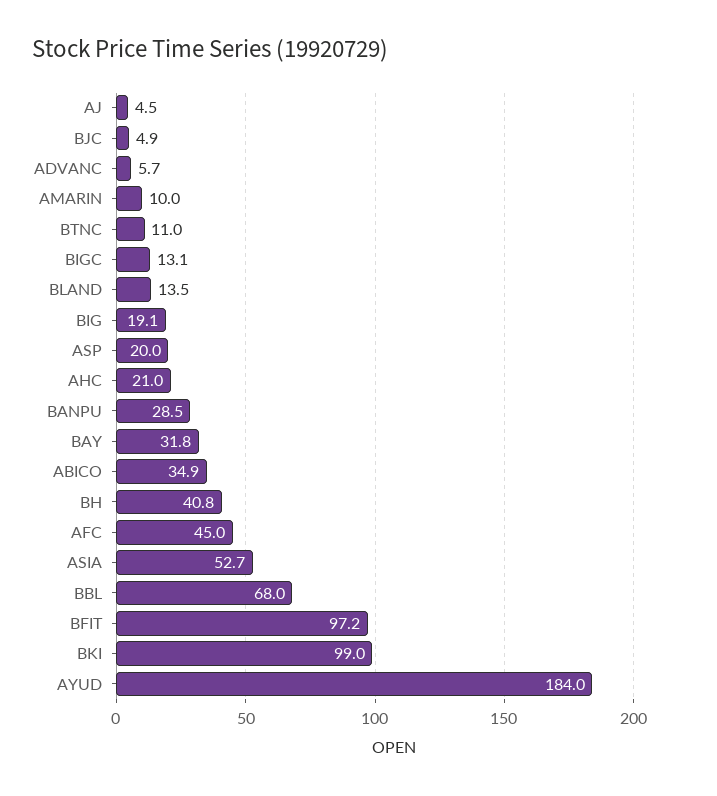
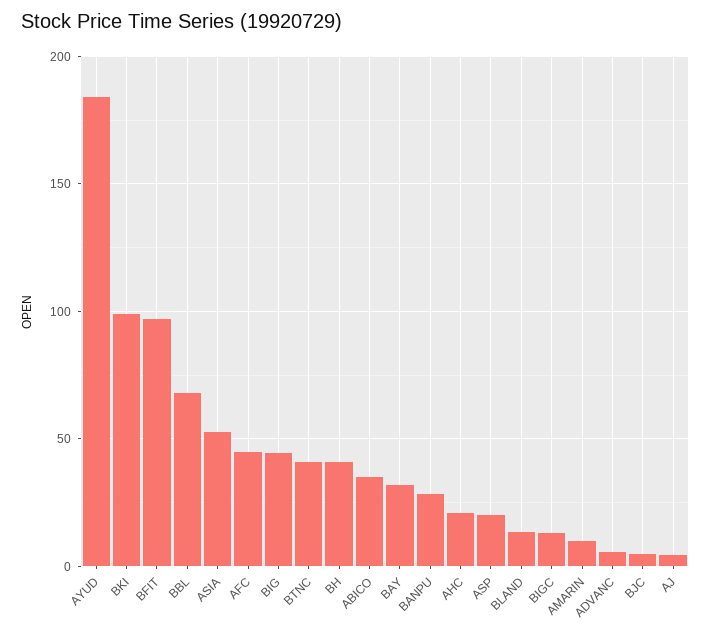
BTNC: 11 -> 40
BIG: 19.1 -> 45

